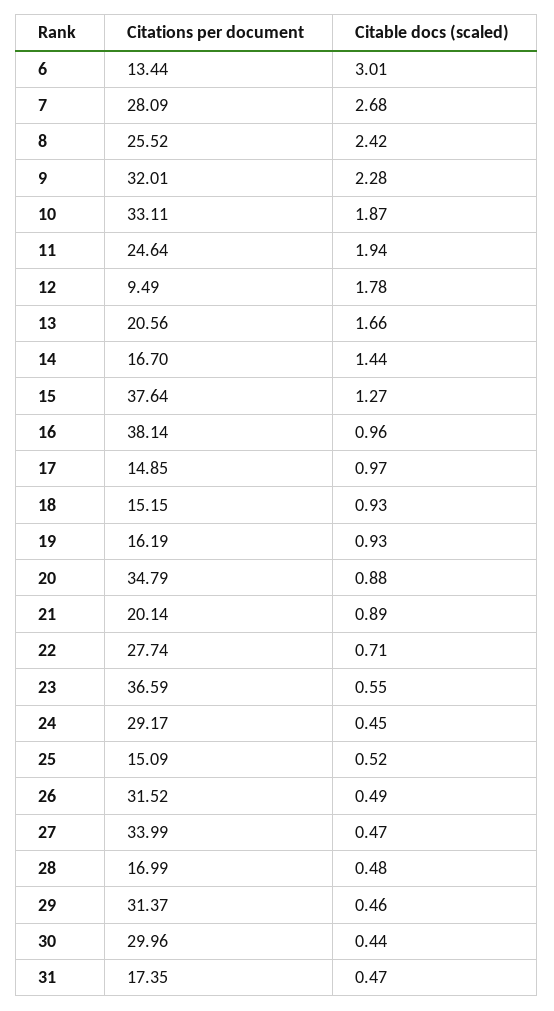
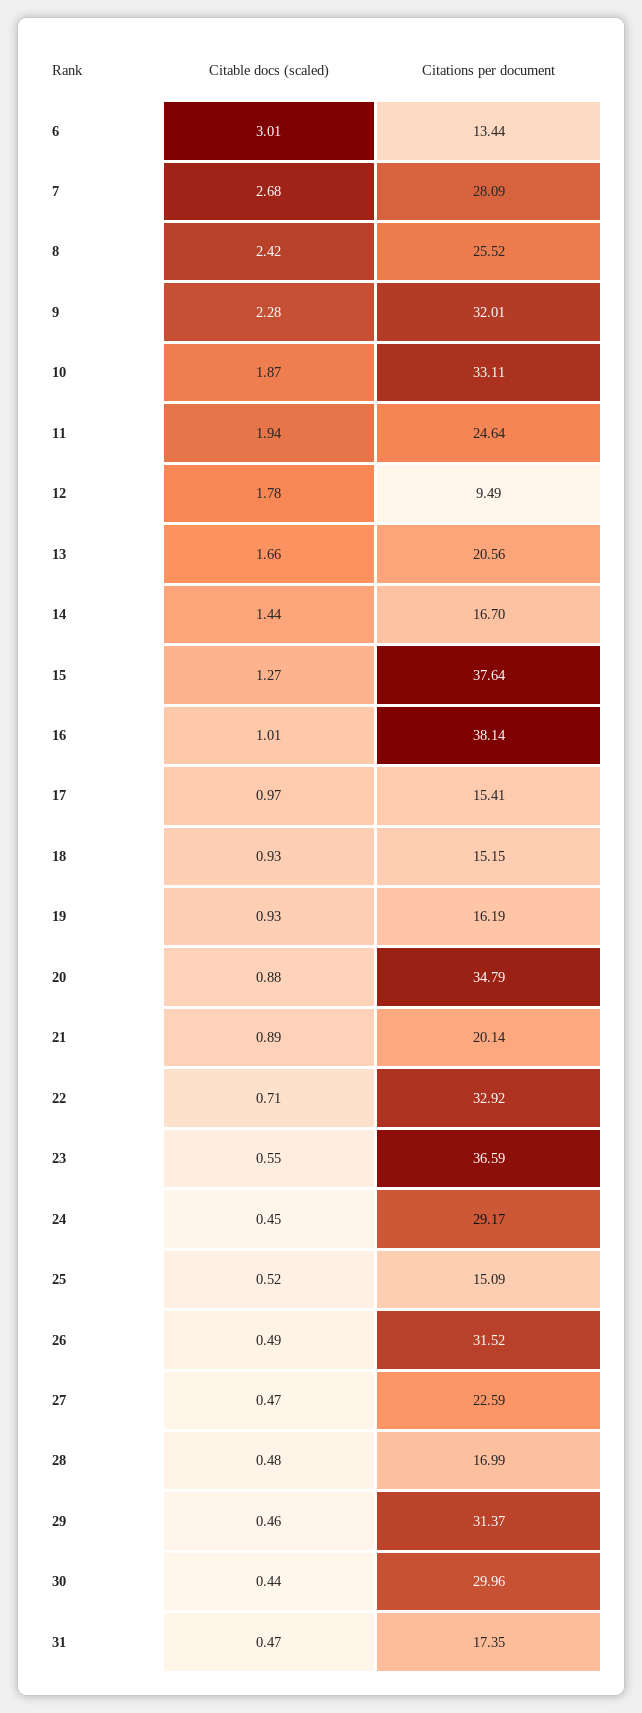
Citable docs (scaled), 16: 0.96 -> 1.01
Citations per document, 17: 14.85 -> 15.41
Citations per document, 22: 27.74 -> 32.92
Citations per document, 27: 33.99 -> 22.59

